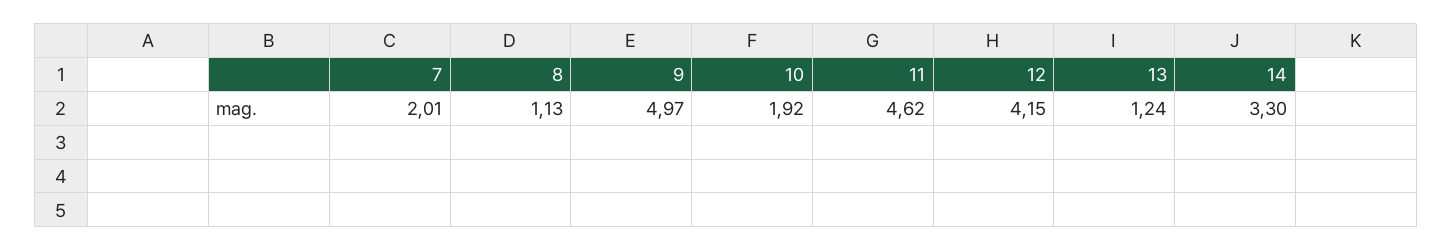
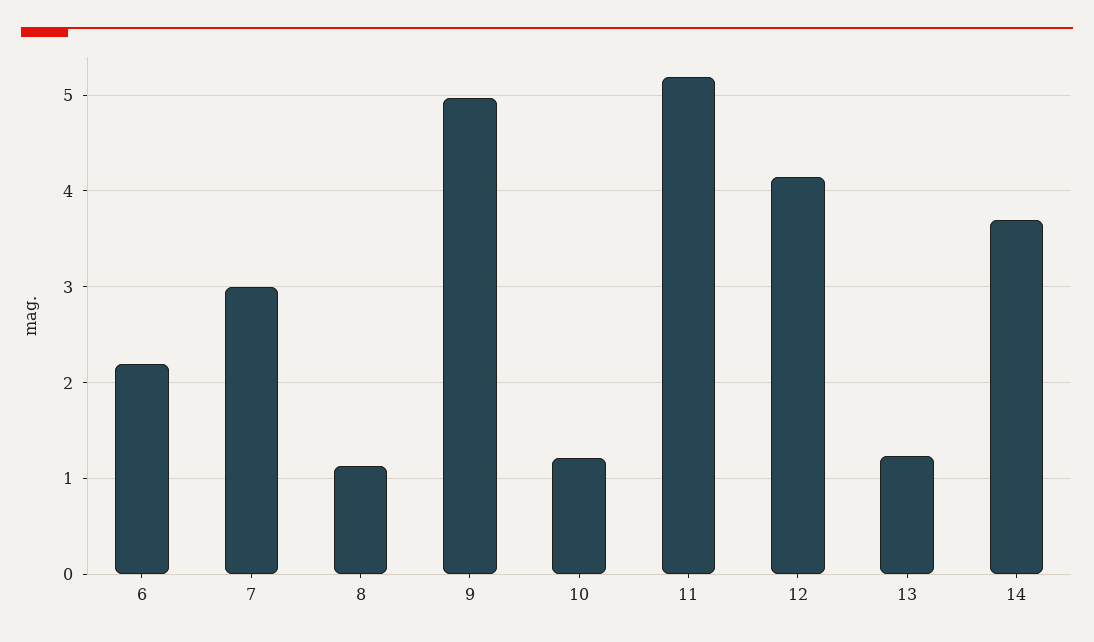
7: 2.01 -> 3
10: 1.92 -> 1.2
11: 4.62 -> 5.2
14: 3.3 -> 3.7
6: none -> 2.2

